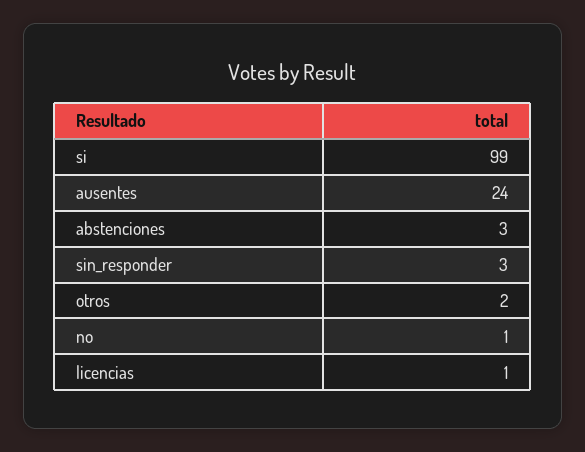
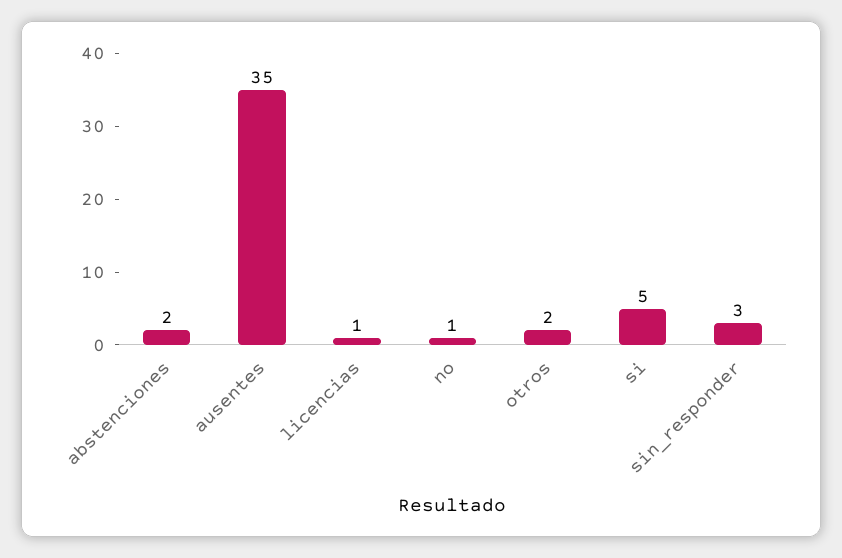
si: 99 -> 5
ausentes: 24 -> 35
abstenciones: 3 -> 2

